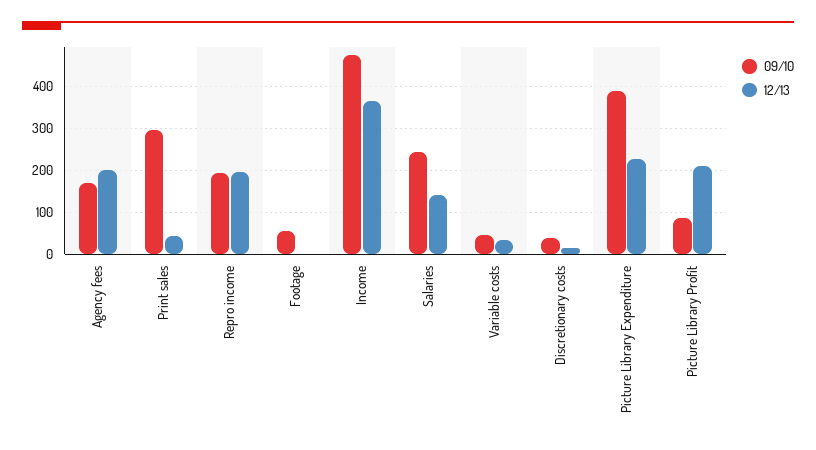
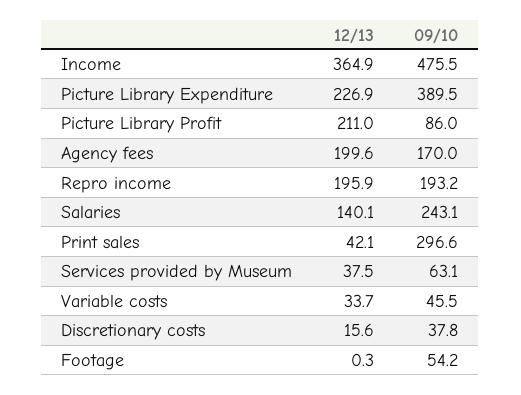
12/13, Services provided by Museum: none -> 37.5
09/10, Services provided by Museum: none -> 63.1

